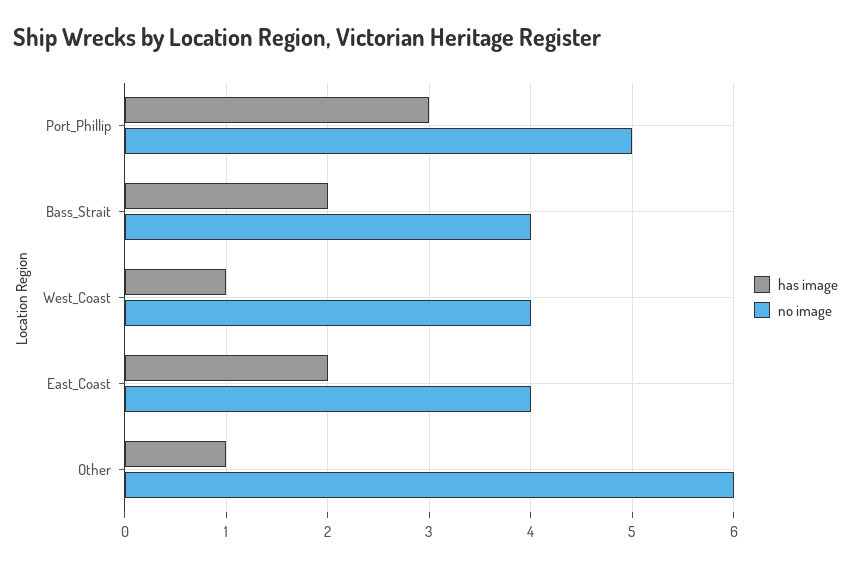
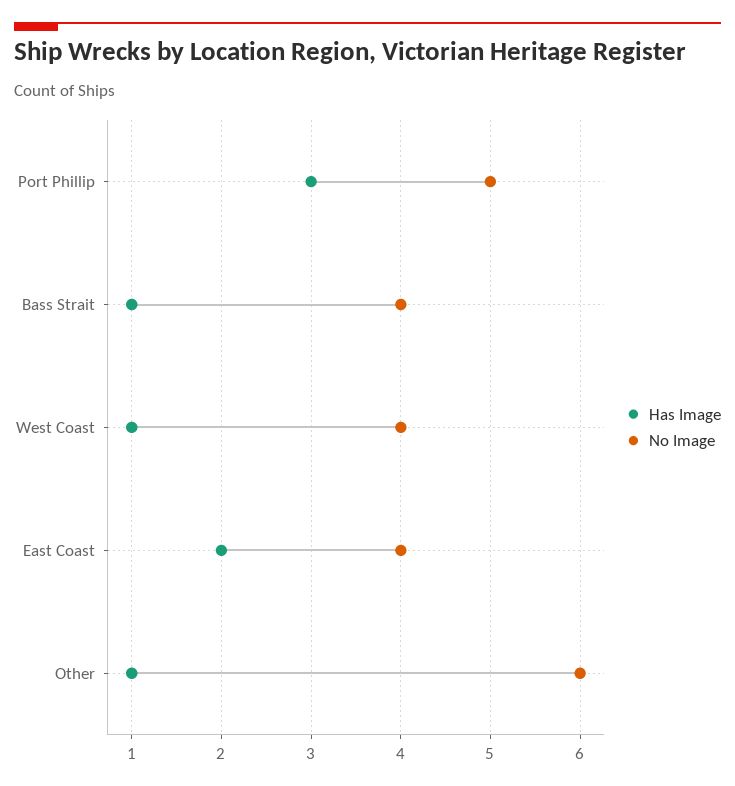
has image, Bass_Strait: 2 -> 1

